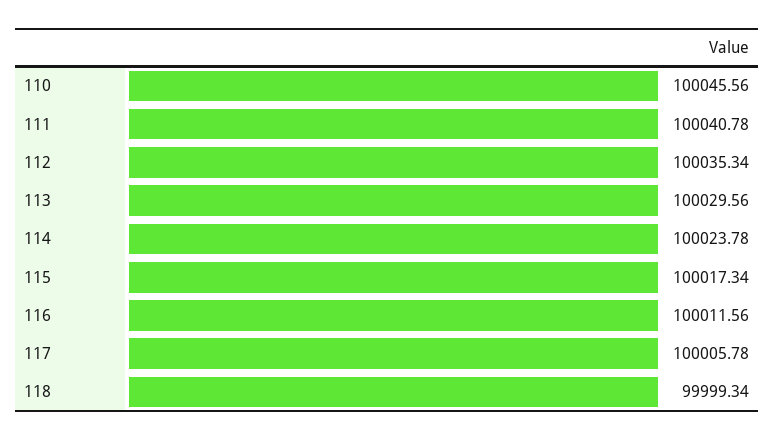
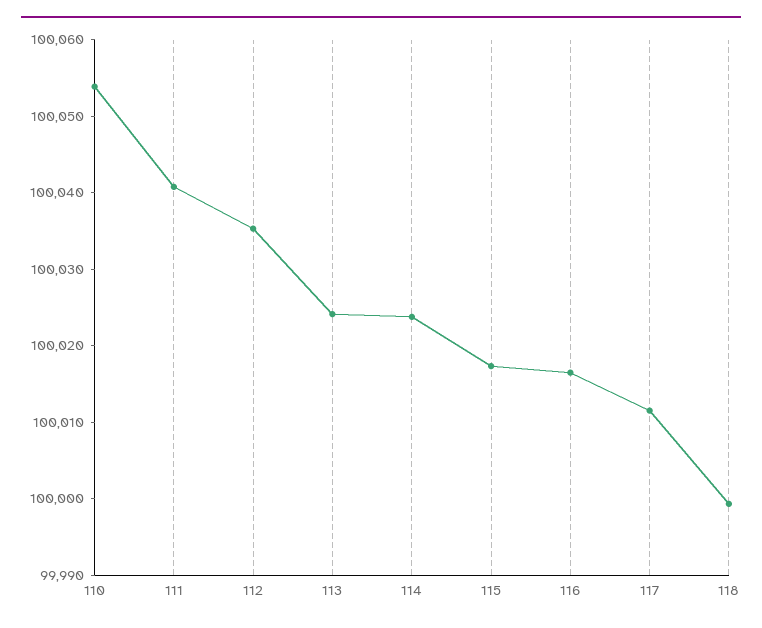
110: 100045.56 -> 100054
113: 100029.56 -> 100024
116: 100011.56 -> 100016
117: 100005.78 -> 100012

